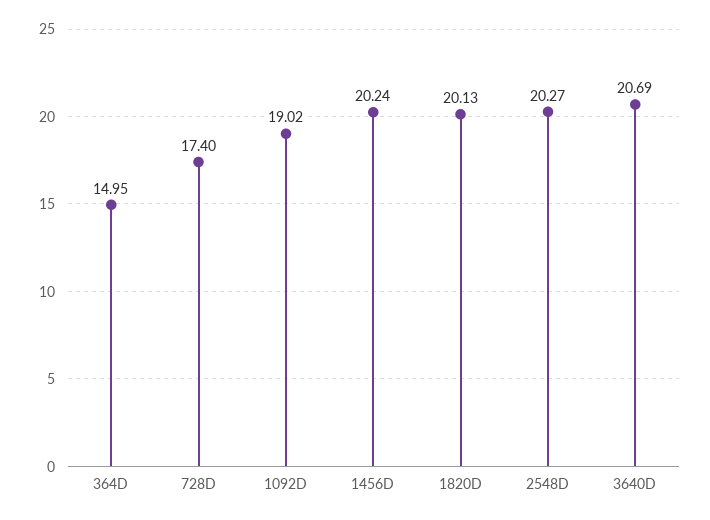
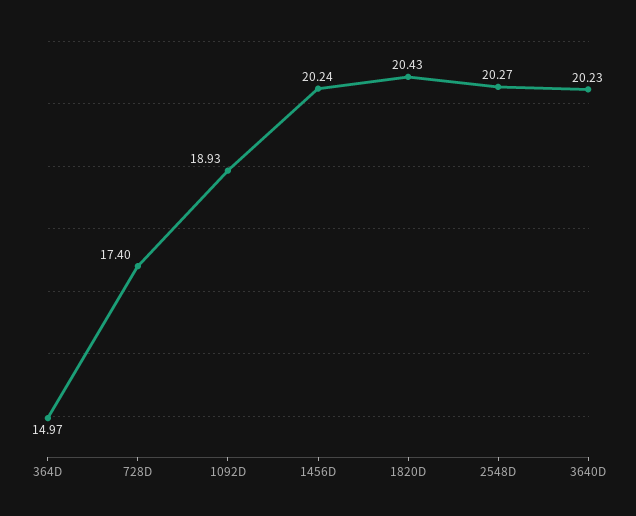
364D: 14.95 -> 14.97
1092D: 19.02 -> 18.93
1820D: 20.13 -> 20.43
3640D: 20.69 -> 20.23

